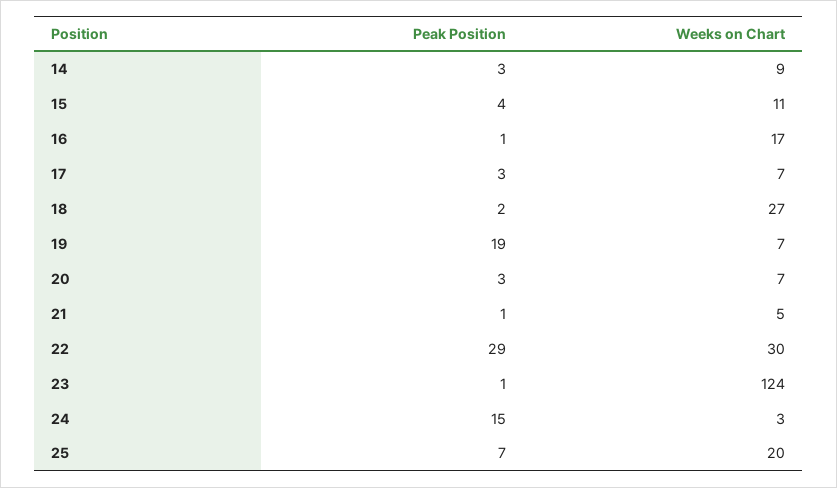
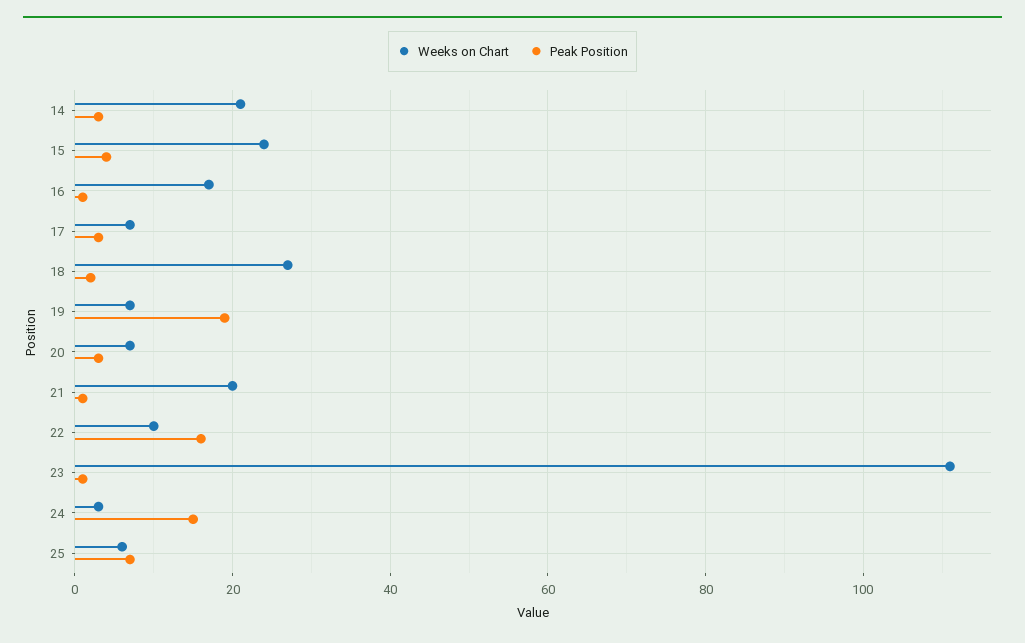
Weeks on Chart, 14: 9 -> 20
Weeks on Chart, 15: 11 -> 25
Weeks on Chart, 21: 5 -> 20
Peak Position, 22: 29 -> 15
Weeks on Chart, 22: 30 -> 10
Weeks on Chart, 23: 124 -> 110
Weeks on Chart, 25: 20 -> 5

